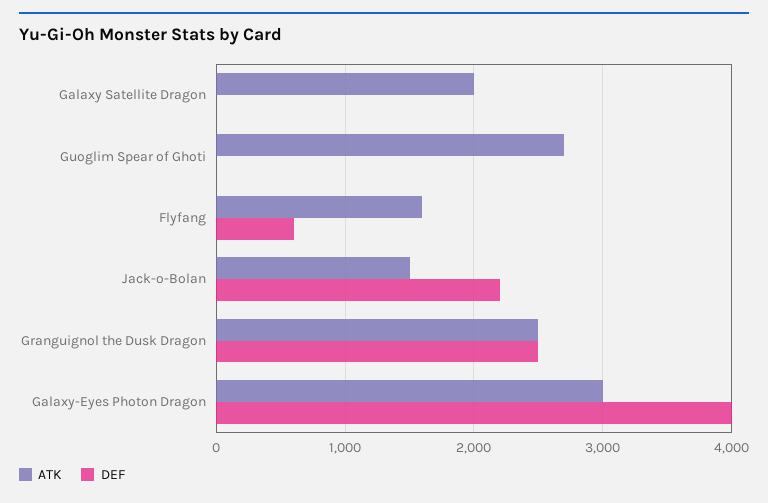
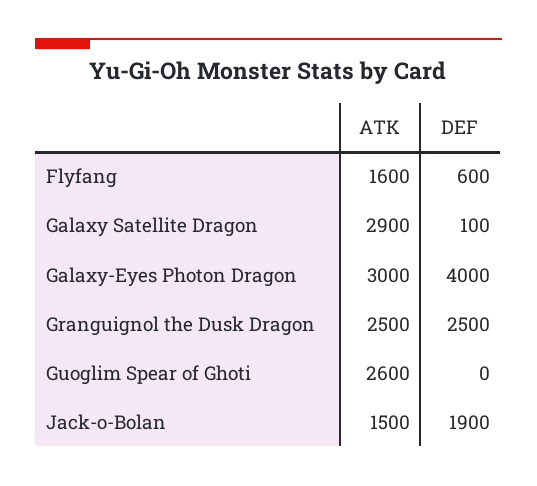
ATK, Galaxy Satellite Dragon: 2000 -> 2900
DEF, Galaxy Satellite Dragon: 0 -> 100
ATK, Guoglim Spear of Ghoti: 2700 -> 2600
DEF, Jack-o-Bolan: 2200 -> 1900

